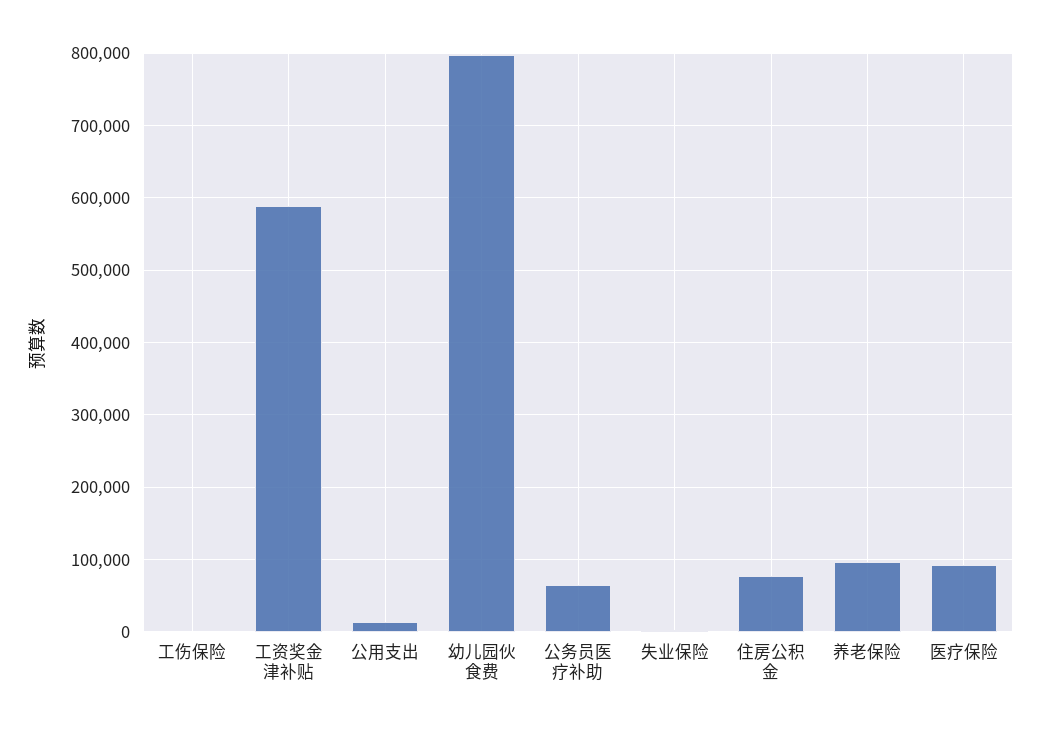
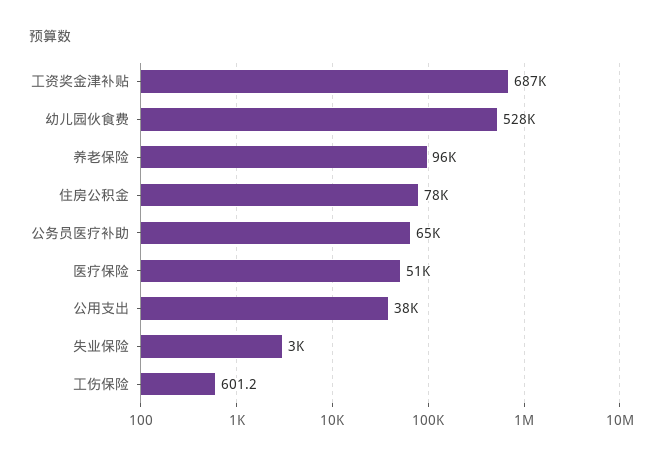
工资奖金津补贴: 590000 -> 687000
公用支出: 10000 -> 38000
幼儿园伙食费: 800000 -> 528000
医疗保险: 90000 -> 51000

